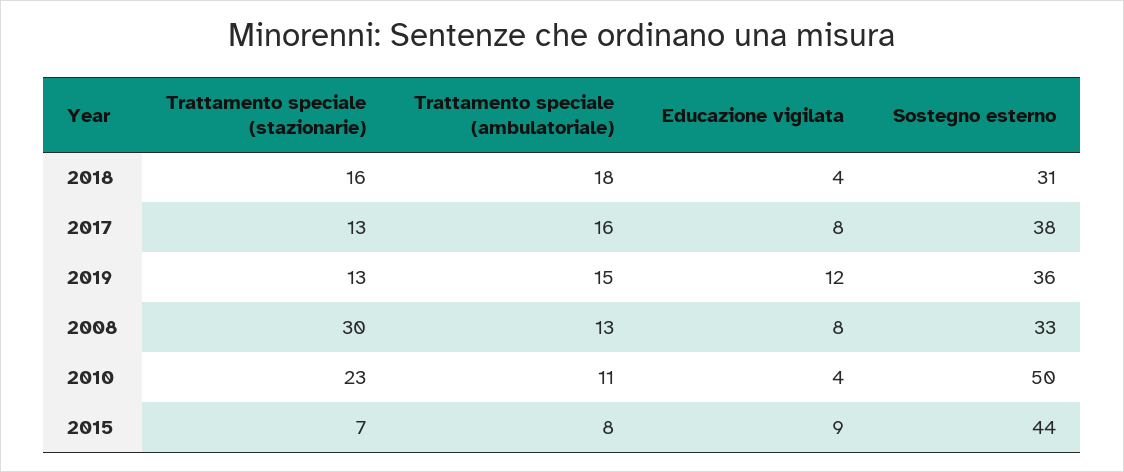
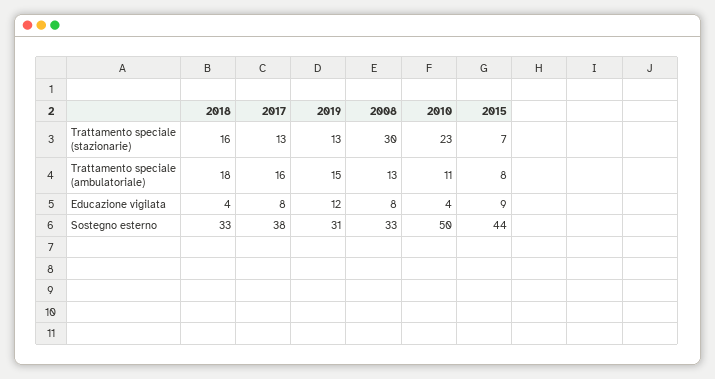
Sostegno esterno, 2018: 31 -> 33
Sostegno esterno, 2019: 36 -> 31

